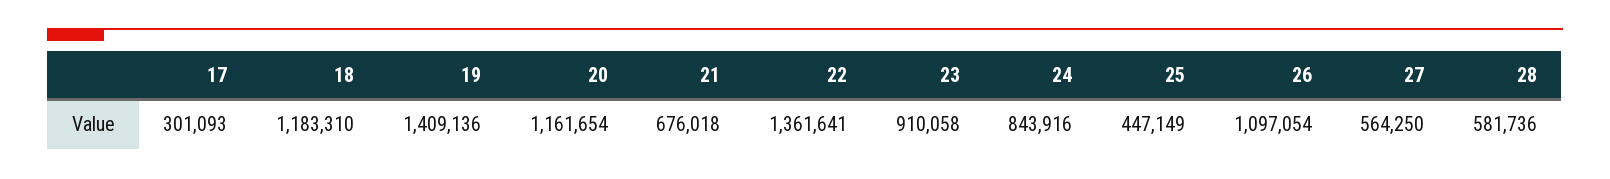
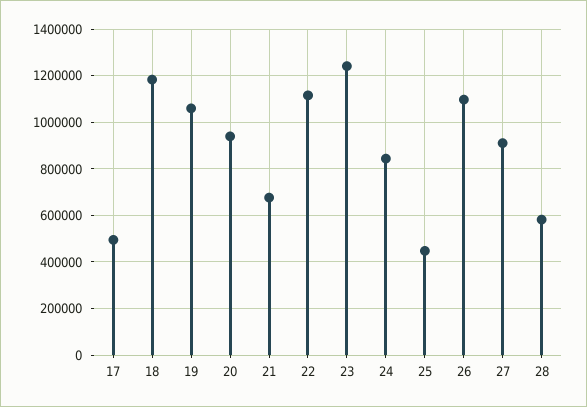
17: 301093 -> 500000
19: 1409136 -> 1050000
20: 1161654 -> 950000
22: 1361641 -> 1100000
23: 910058 -> 1250000
27: 564250 -> 900000

